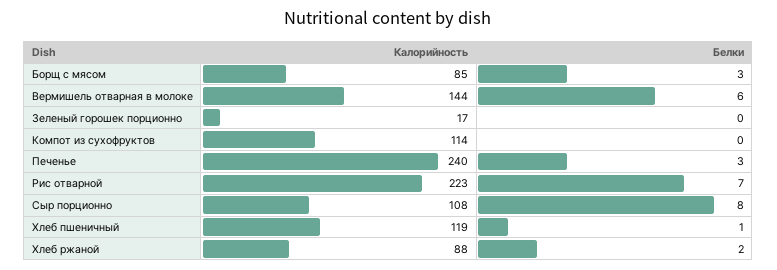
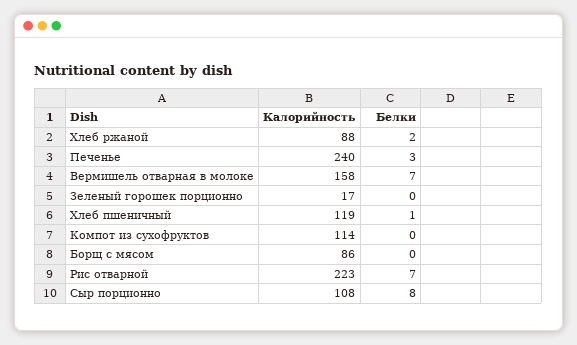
Калорийность, Борщ с мясом: 85 -> 86
Белки, Борщ с мясом: 3 -> 0
Калорийность, Вермишель отварная в молоке: 144 -> 158
Белки, Вермишель отварная в молоке: 6 -> 7

